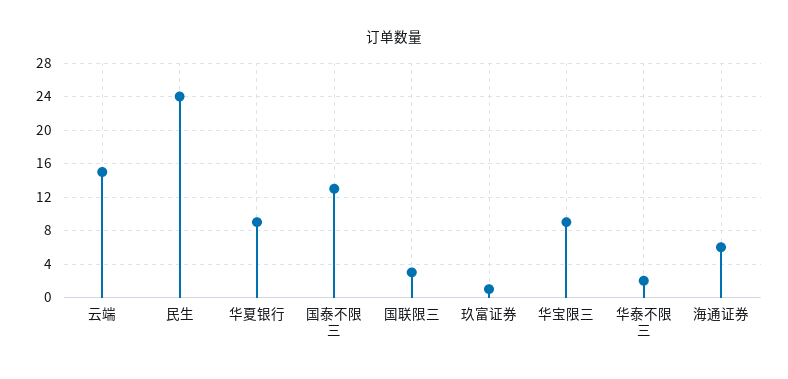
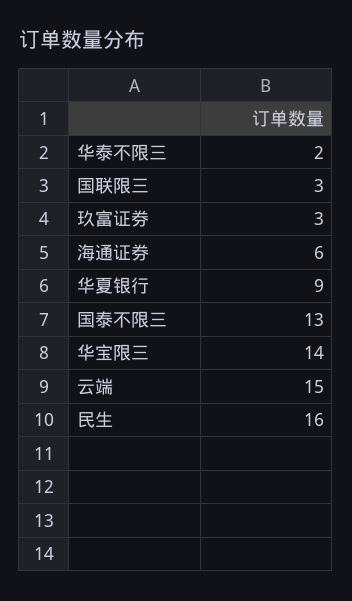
民生: 24 -> 16
玖富证券: 1 -> 3
华宝限三: 9 -> 14

